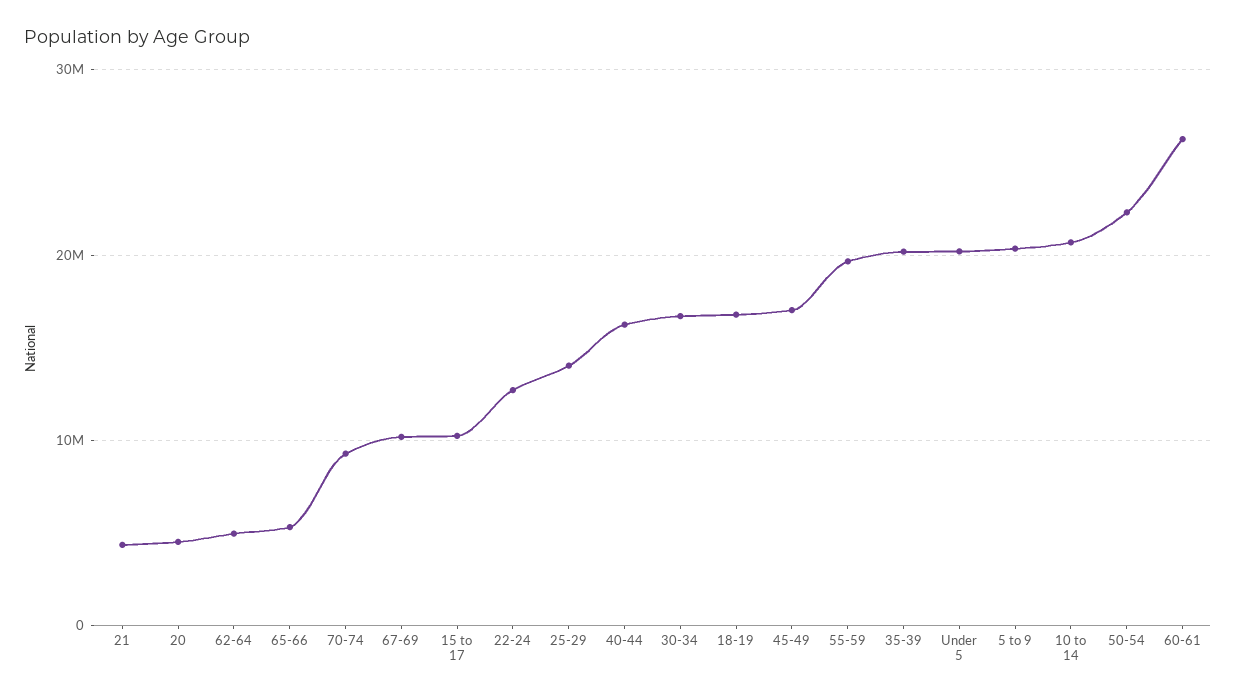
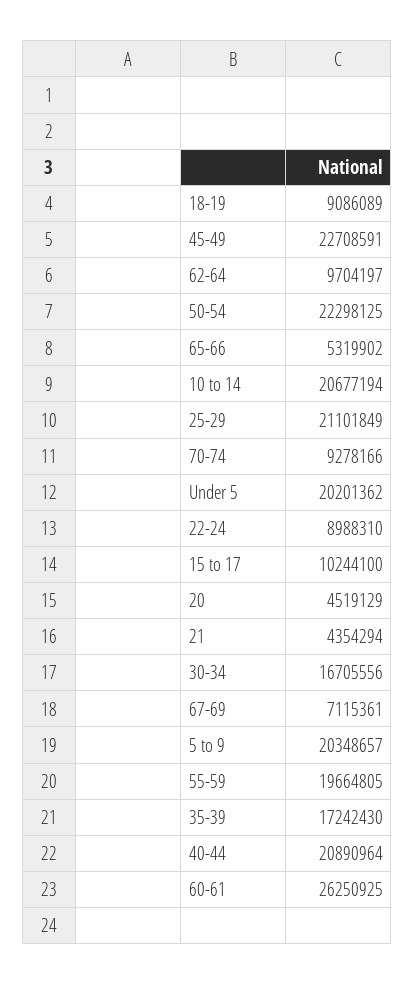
62-64: 5000000 -> 9704197
67-69: 10000000 -> 7115361
22-24: 13000000 -> 8988310
25-29: 14000000 -> 21101849
40-44: 16000000 -> 20890964
18-19: 17000000 -> 9086089
45-49: 17000000 -> 22708591
35-39: 20000000 -> 17242430

